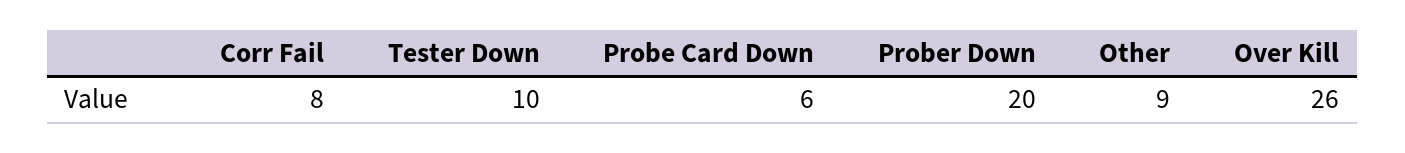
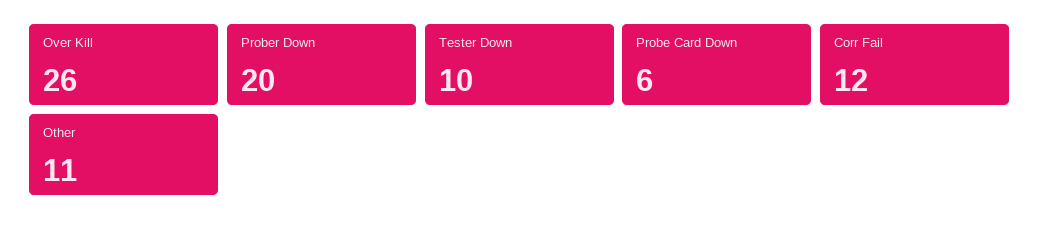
Corr Fail: 8 -> 12
Other: 9 -> 11

